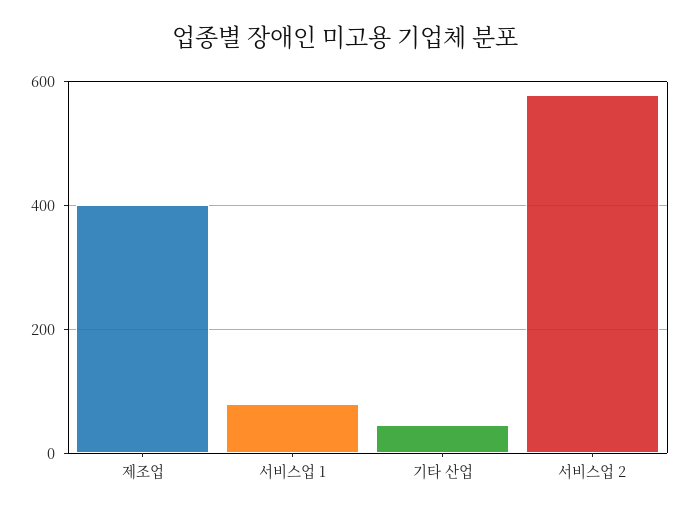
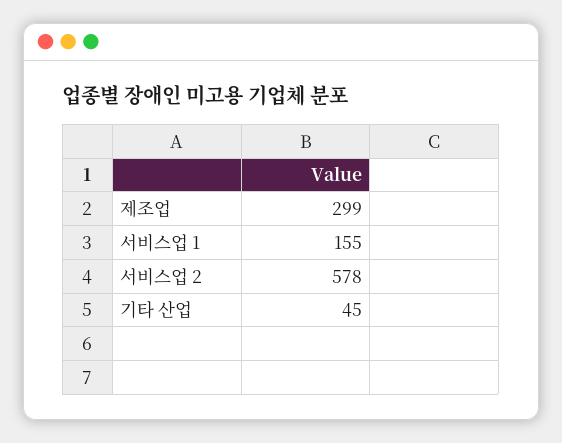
제조업: 400 -> 299
서비스업 1: 80 -> 155

